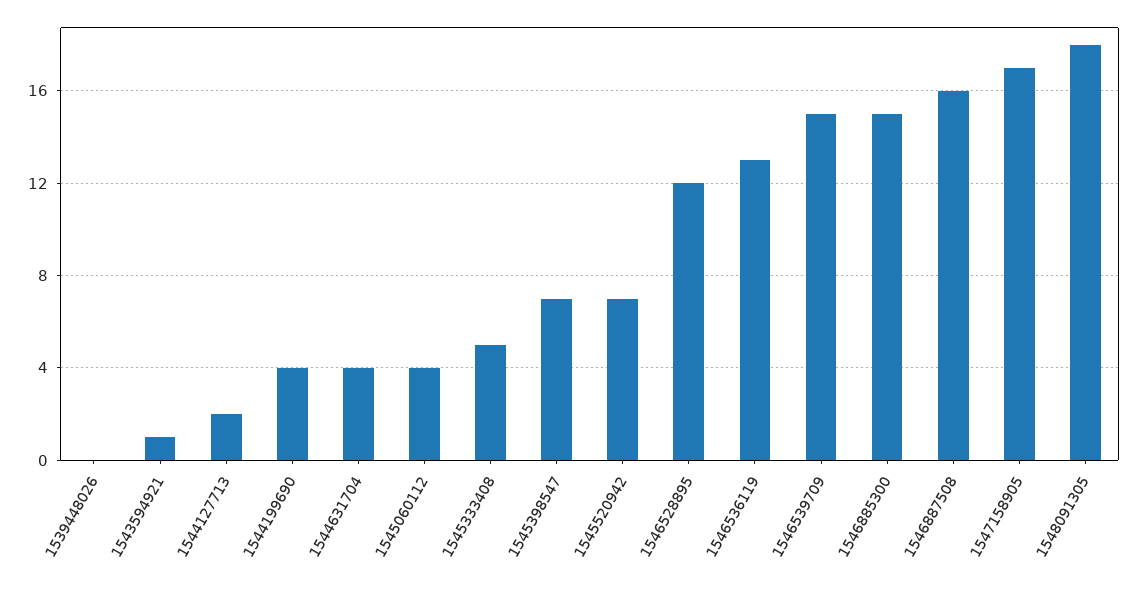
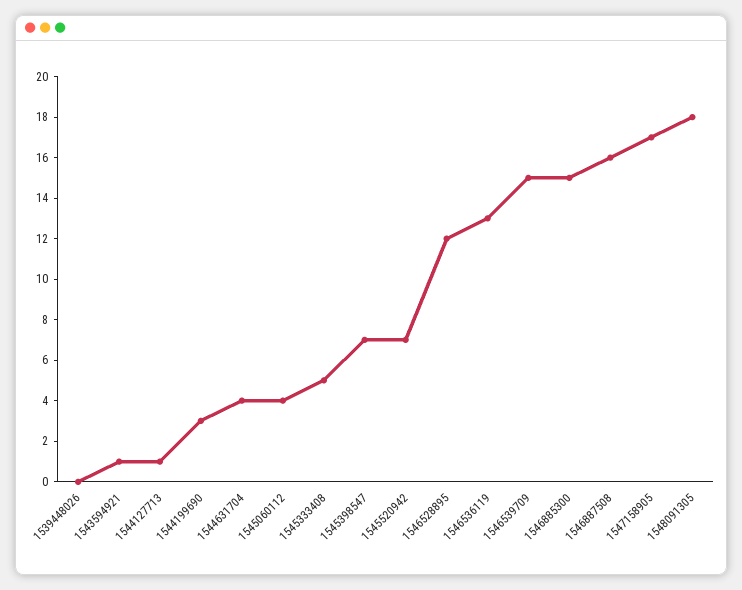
1544127713: 2 -> 1
1544199690: 4 -> 3

